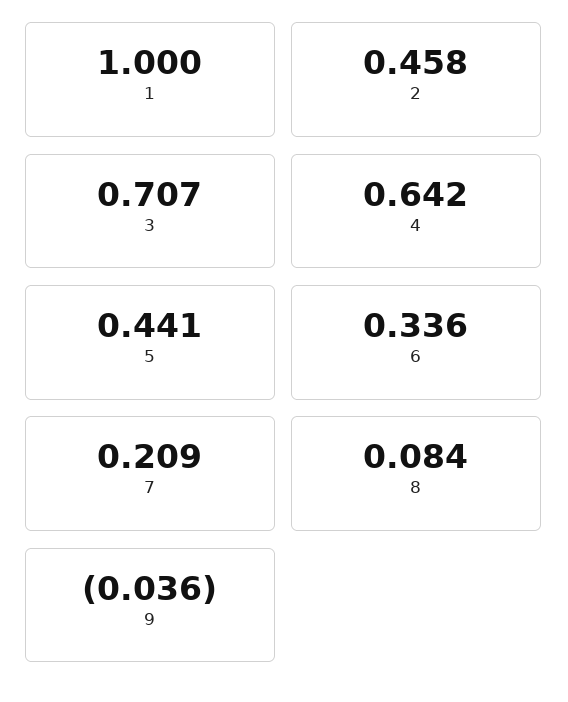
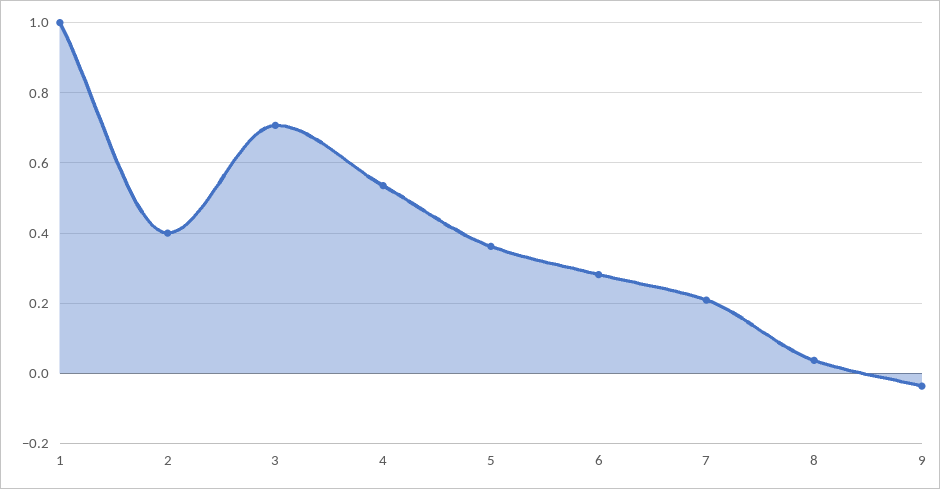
2: 0.458 -> 0.4
4: 0.642 -> 0.54
5: 0.441 -> 0.36
6: 0.336 -> 0.28
8: 0.084 -> 0.04

